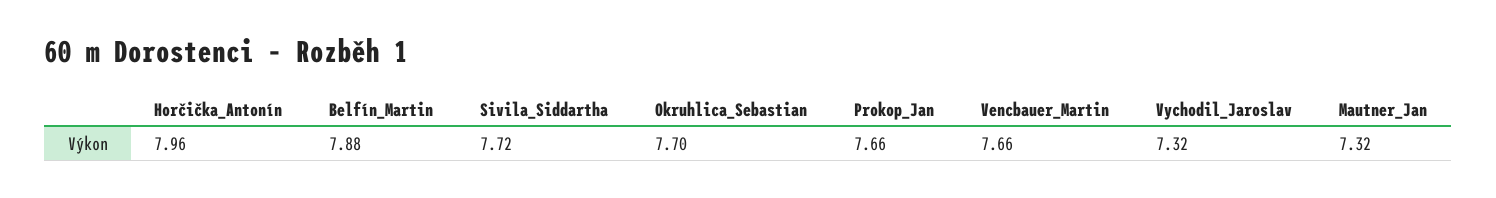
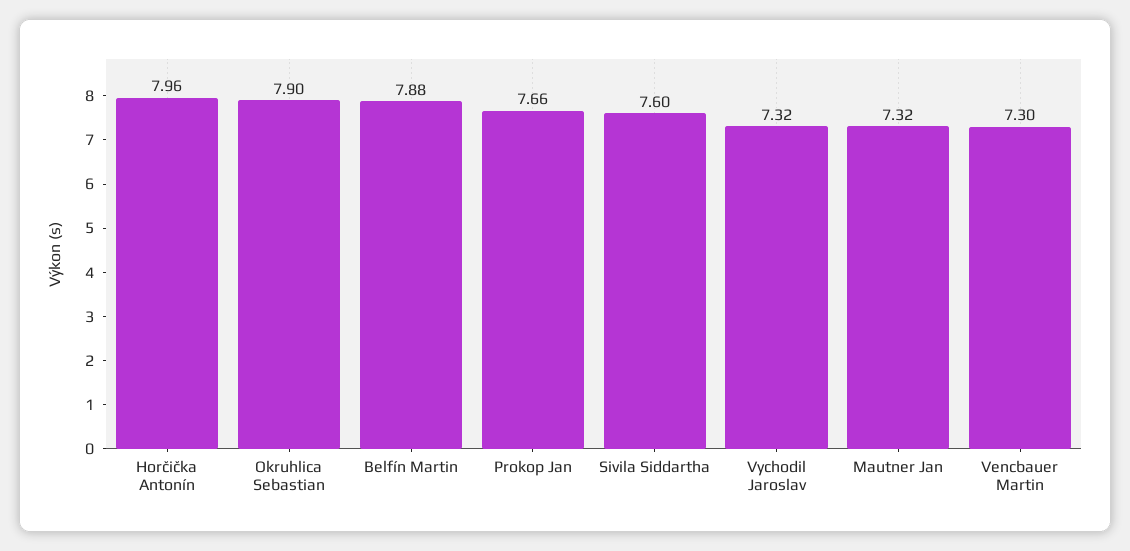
Sivila_Siddartha: 7.72 -> 7.6
Okruhlica_Sebastian: 7.7 -> 7.9
Vencbauer_Martin: 7.66 -> 7.3

